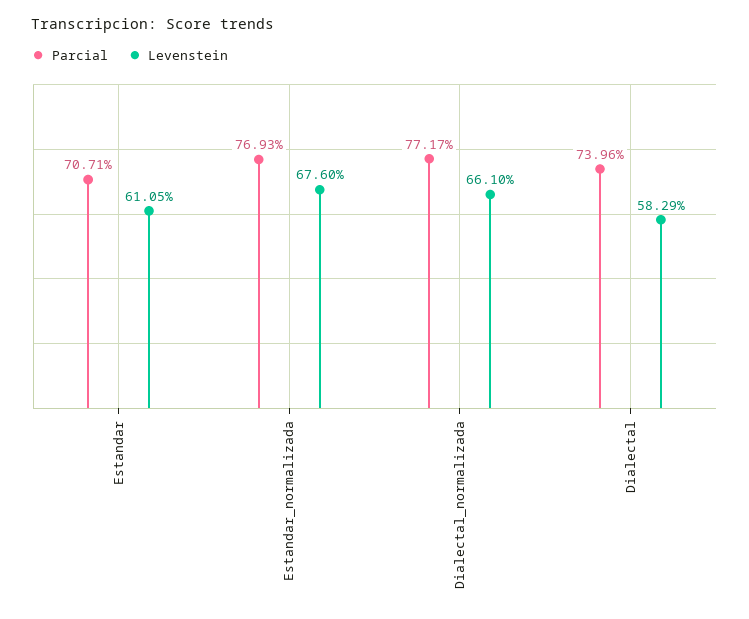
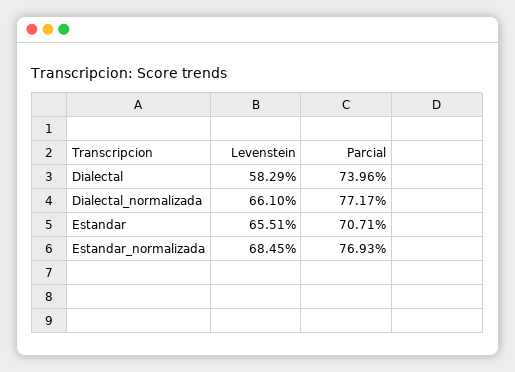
Levenstein, Estandar: 61.05 -> 65.51
Levenstein, Estandar_normalizada: 67.6 -> 68.45

